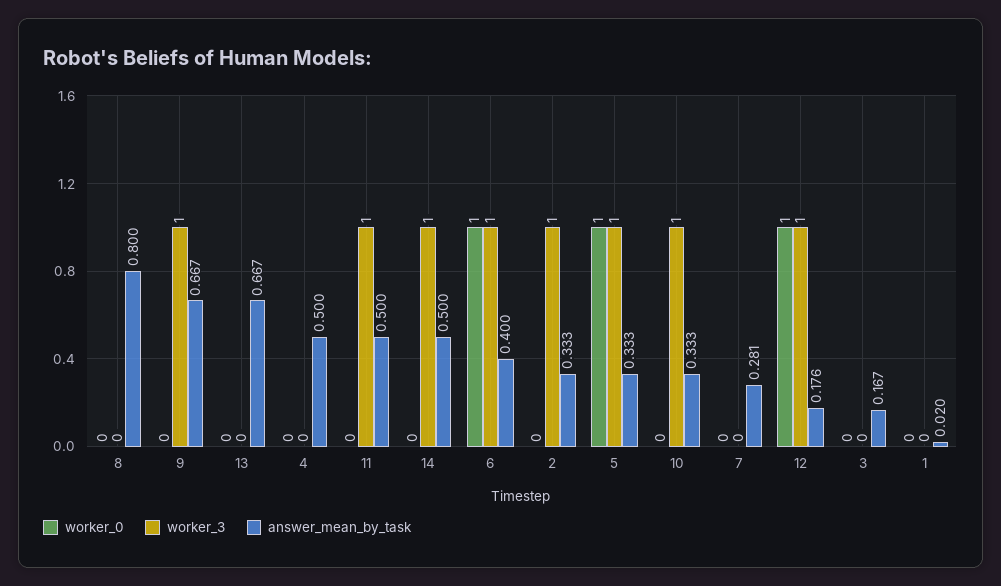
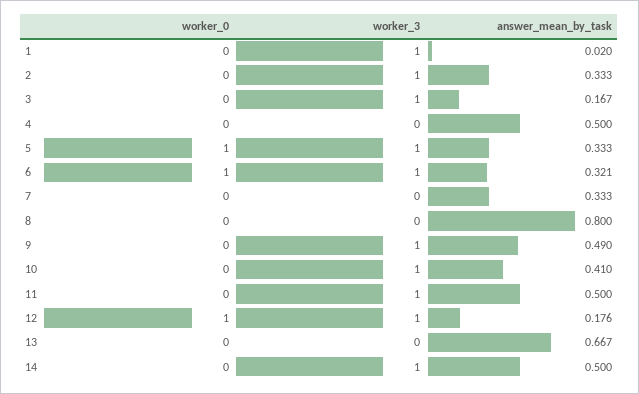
answer_mean_by_task, 9: 0.667 -> 0.49
answer_mean_by_task, 6: 0.4 -> 0.321
answer_mean_by_task, 10: 0.333 -> 0.41
answer_mean_by_task, 7: 0.281 -> 0.333
worker_3, 3: 0 -> 1
worker_3, 1: 0 -> 1

